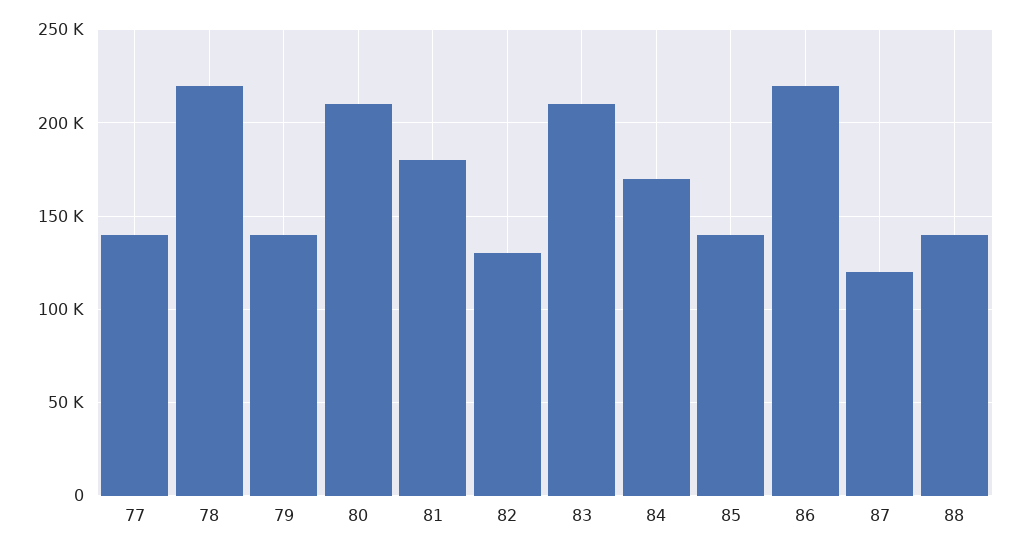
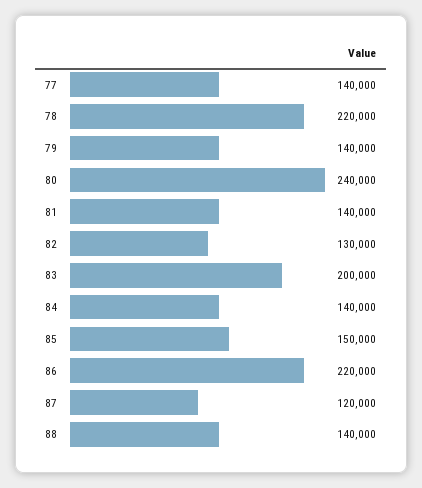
80: 210000 -> 240000
81: 180000 -> 140000
83: 210000 -> 200000
84: 170000 -> 140000
85: 140000 -> 150000

